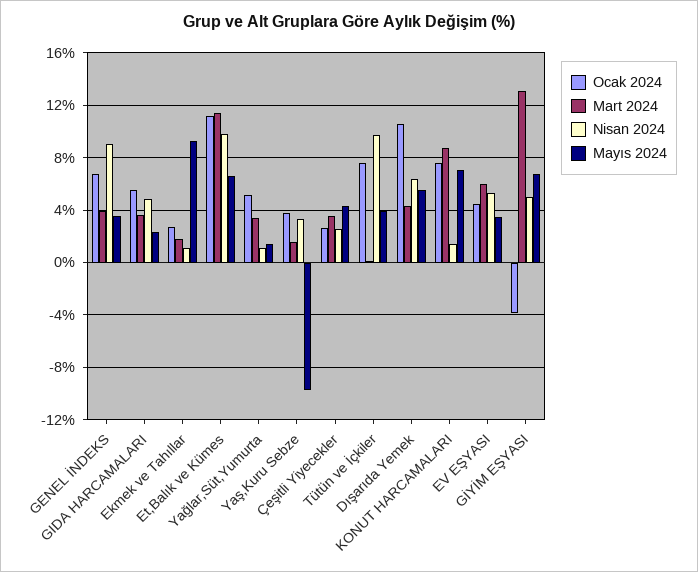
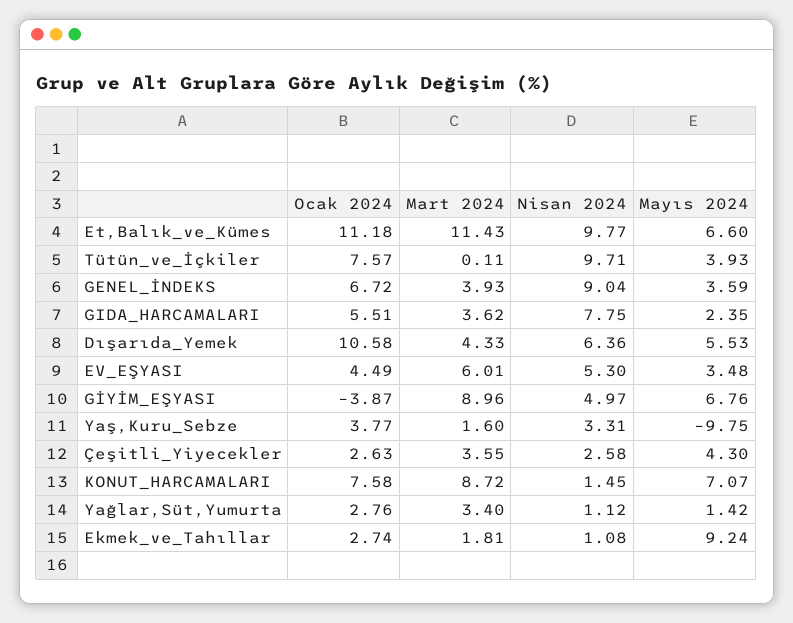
Nisan 2024, GIDA HARCAMALARI: 5 -> 7.75
Ocak 2024, Yağlar,Süt,Yumurta: 5 -> 2.76
Mart 2024, GİYİM EŞYASI: 13 -> 8.96

